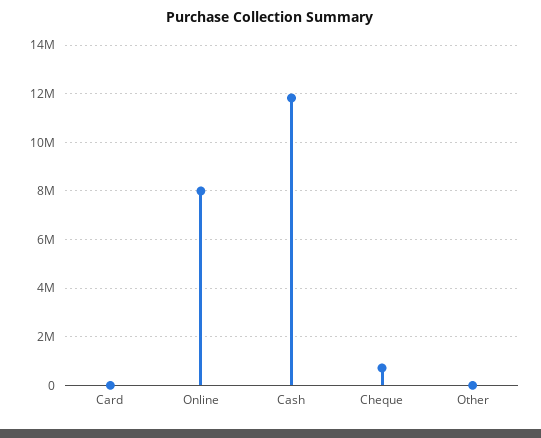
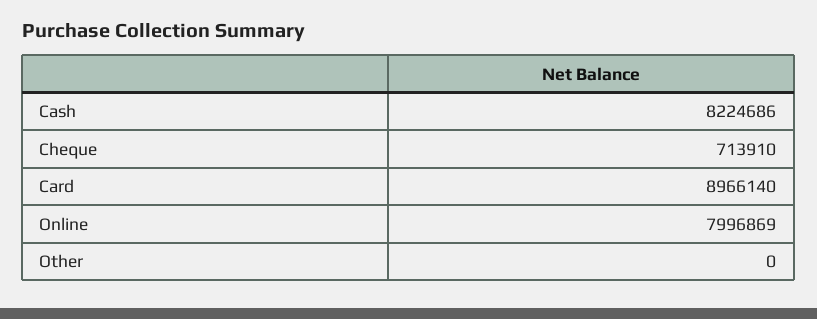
Card: 0 -> 8966140
Cash: 11750000 -> 8224686

